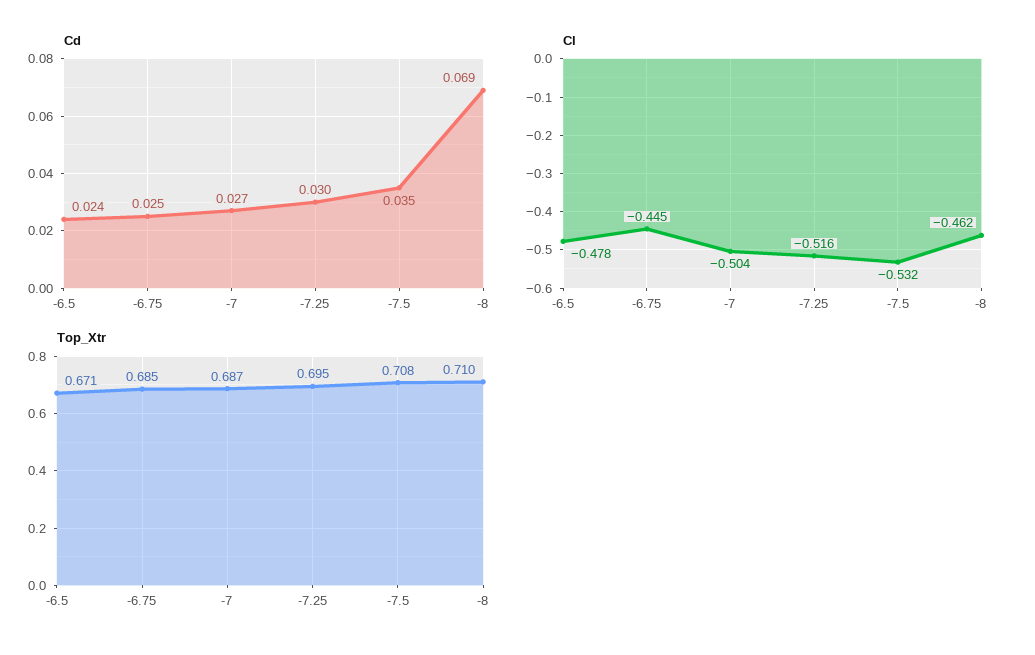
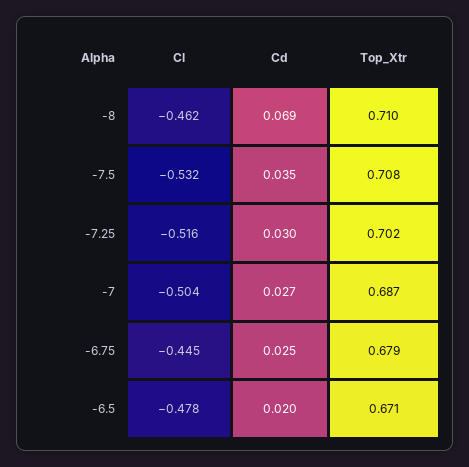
Cd, -6.5: 0.024 -> 0.02
Top_Xtr, -6.75: 0.685 -> 0.679
Top_Xtr, -7.25: 0.695 -> 0.702

